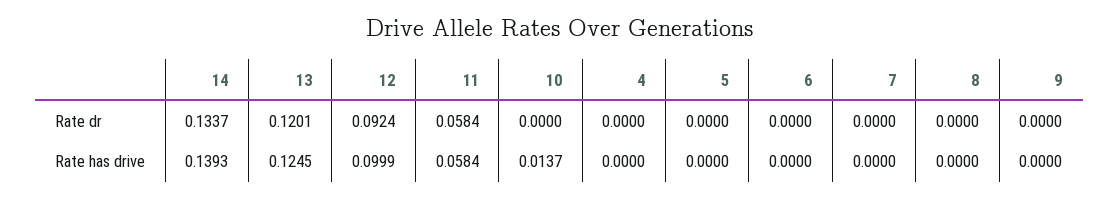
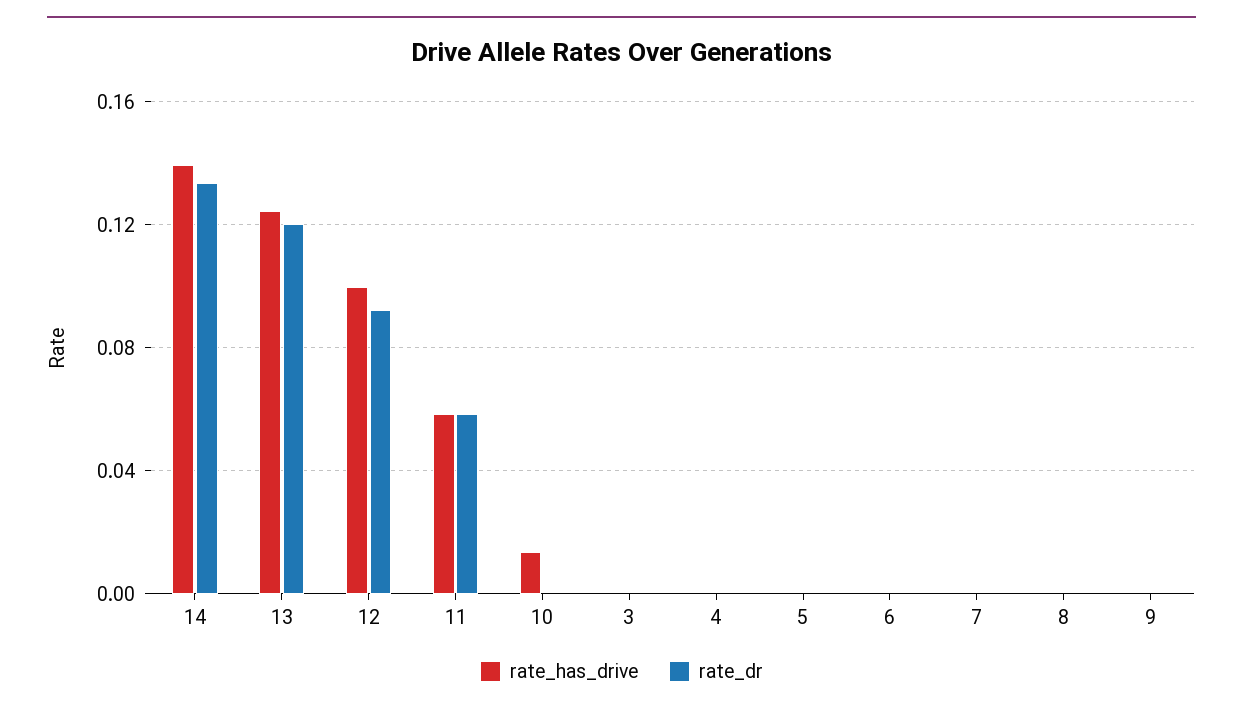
Rate has drive, 3: none -> 0
Rate dr, 3: none -> 0

